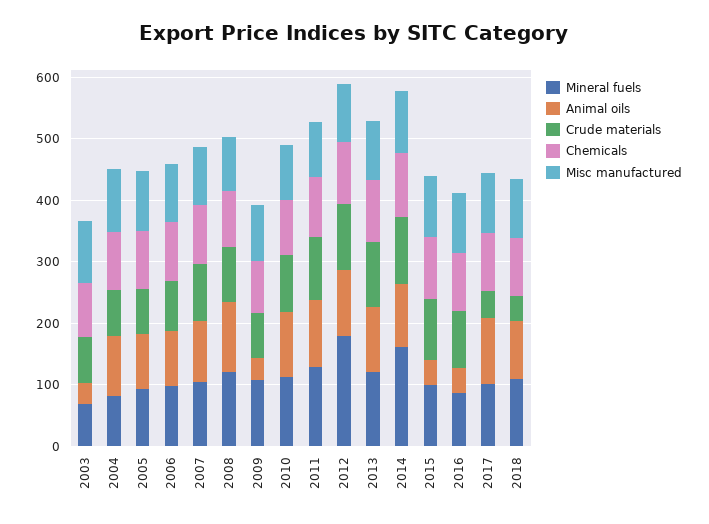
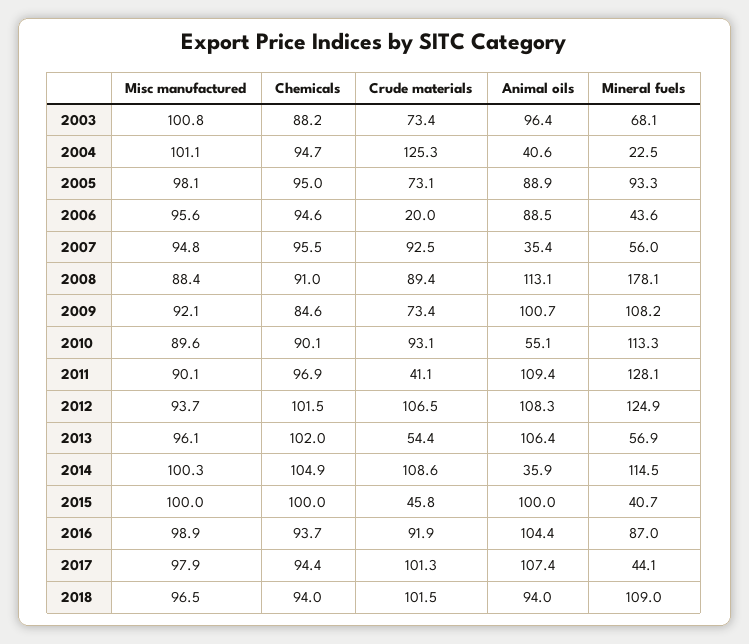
Animal oils, 2003: 40 -> 96.4
Mineral fuels, 2004: 80 -> 22.5
Animal oils, 2004: 100 -> 40.6
Crude materials, 2004: 80 -> 125.3
Mineral fuels, 2006: 100 -> 43.6
Crude materials, 2006: 80 -> 20
Mineral fuels, 2007: 100 -> 56
Animal oils, 2007: 100 -> 35.4
Mineral fuels, 2008: 120 -> 178.1
Animal oils, 2009: 40 -> 100.7
Animal oils, 2010: 100 -> 55.1
Crude materials, 2011: 100 -> 41.1
Mineral fuels, 2012: 180 -> 124.9
Mineral fuels, 2013: 120 -> 56.9
Crude materials, 2013: 100 -> 54.4
Mineral fuels, 2014: 160 -> 114.5
Animal oils, 2014: 100 -> 35.9
Mineral fuels, 2015: 100 -> 40.7
Animal oils, 2015: 40 -> 100
Crude materials, 2015: 100 -> 45.8
Animal oils, 2016: 40 -> 104.4
Mineral fuels, 2017: 100 -> 44.1
Crude materials, 2017: 40 -> 101.3
Crude materials, 2018: 40 -> 101.5

